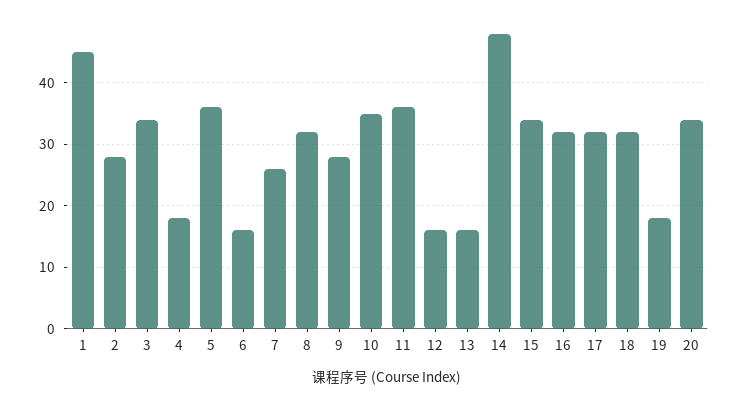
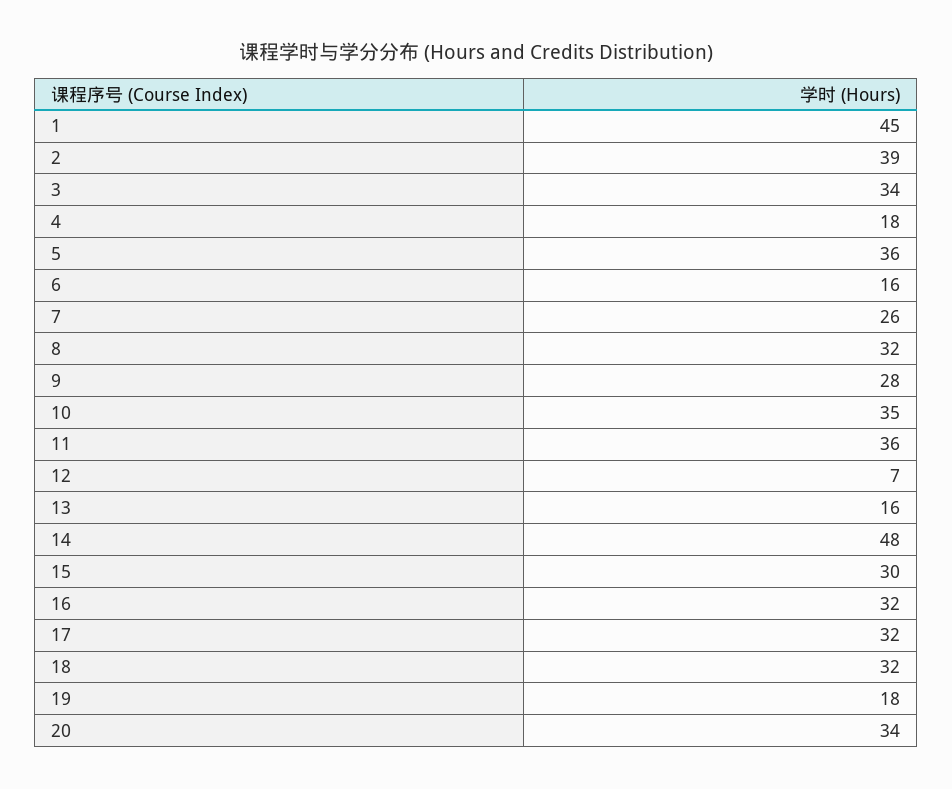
2: 28 -> 39
12: 16 -> 7
15: 34 -> 30

